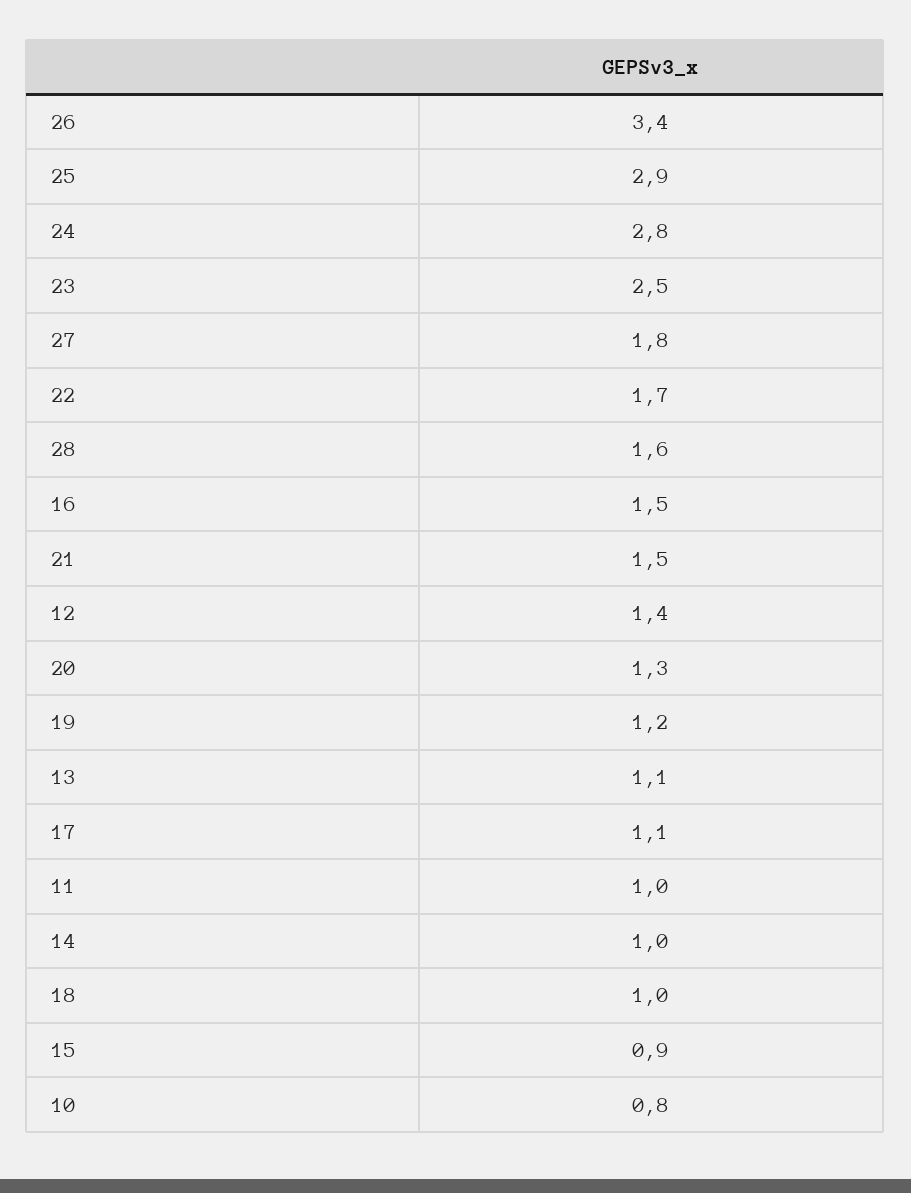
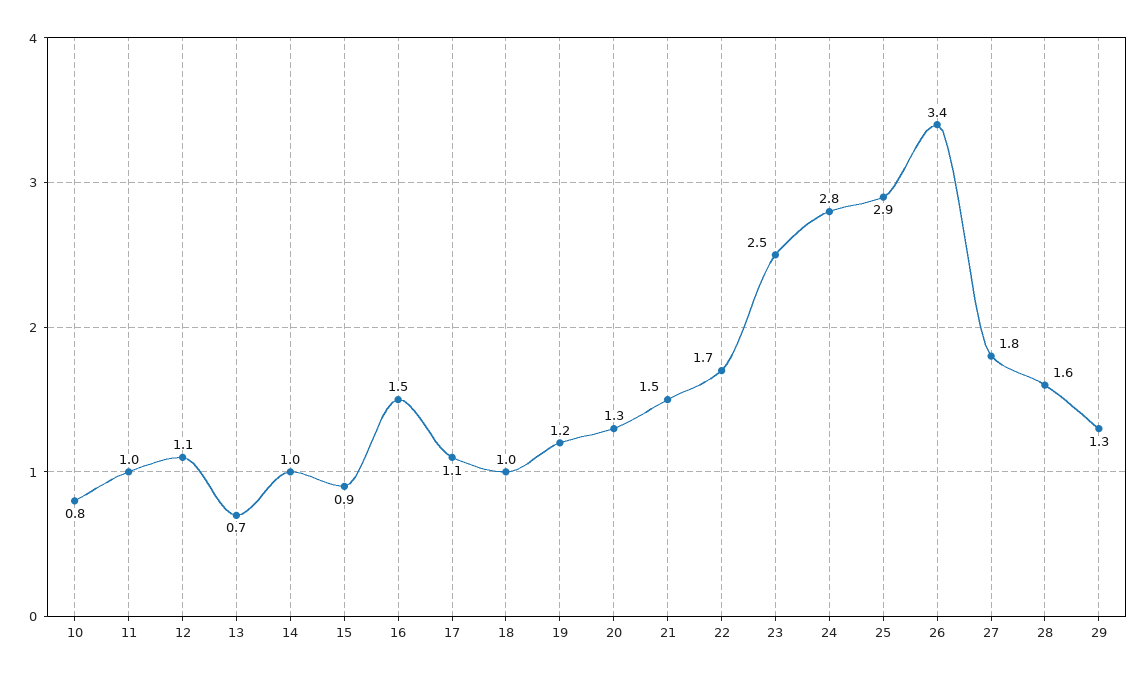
12: 1.4 -> 1.1
13: 1.1 -> 0.7
29: none -> 1.3

